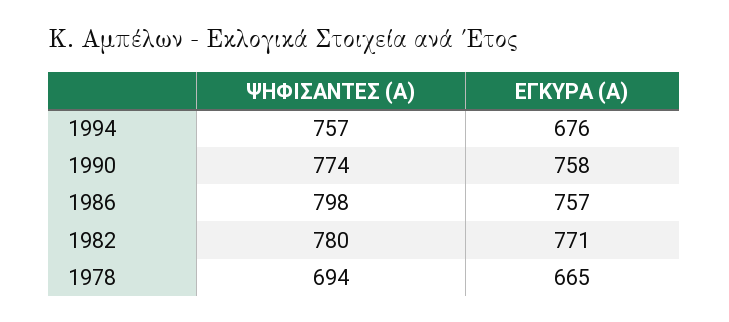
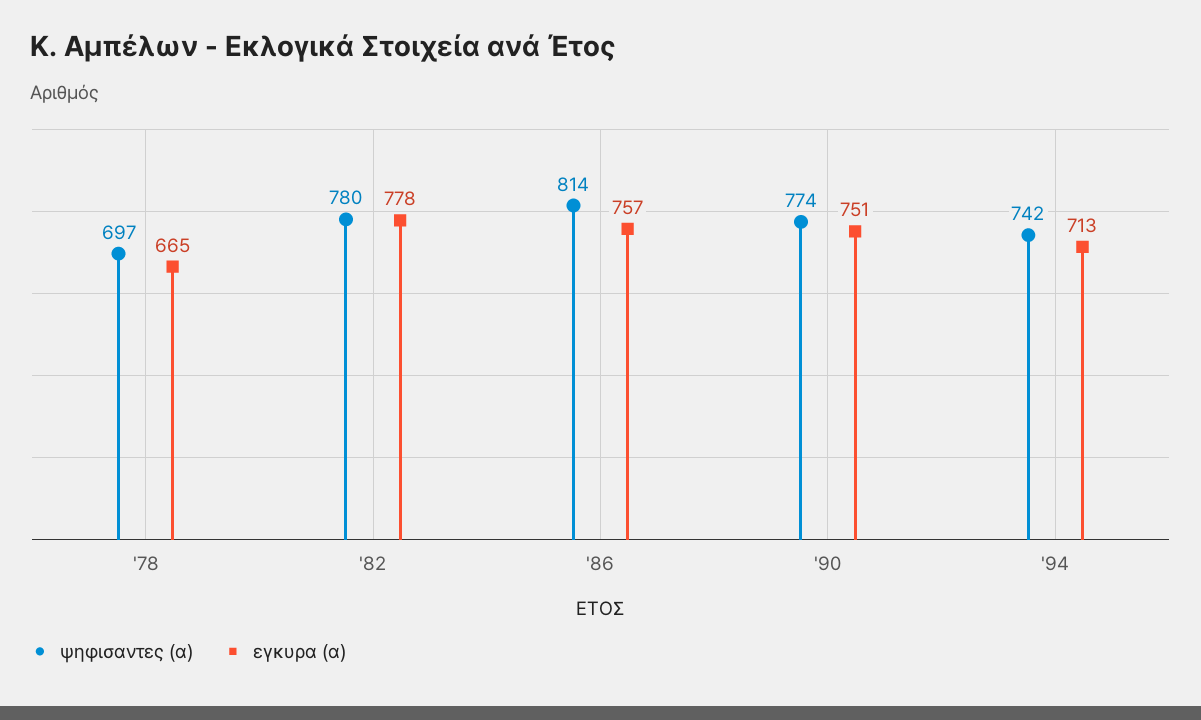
ΨΗΦΙΣΑΝΤΕΣ (Α), 1994: 757 -> 742
ΕΓΚΥΡΑ (Α), 1994: 676 -> 713
ΕΓΚΥΡΑ (Α), 1990: 758 -> 751
ΨΗΦΙΣΑΝΤΕΣ (Α), 1986: 798 -> 814
ΕΓΚΥΡΑ (Α), 1982: 771 -> 778
ΨΗΦΙΣΑΝΤΕΣ (Α), 1978: 694 -> 697

